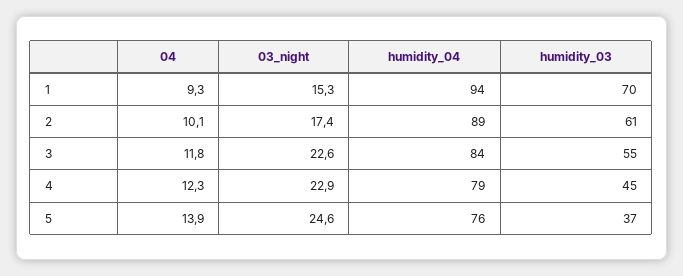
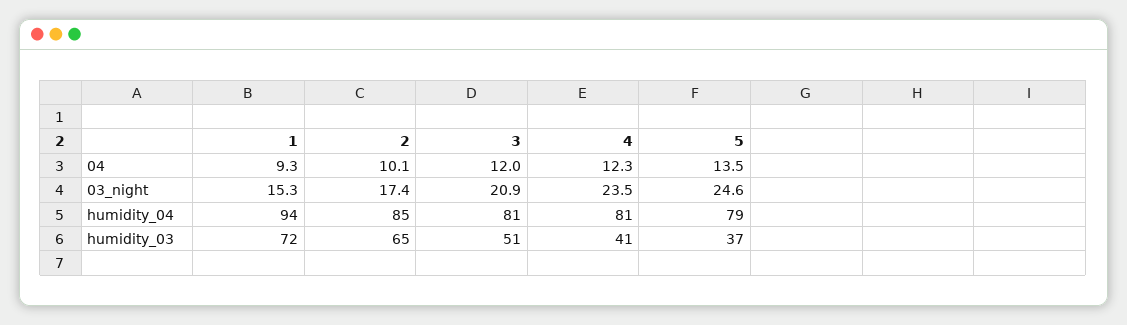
humidity_03, 1: 70 -> 72
humidity_04, 2: 89 -> 85
humidity_03, 2: 61 -> 65
04, 3: 11.8 -> 12
03_night, 3: 22.6 -> 20.9
humidity_04, 3: 84 -> 81
humidity_03, 3: 55 -> 51
03_night, 4: 22.9 -> 23.5
humidity_04, 4: 79 -> 81
humidity_03, 4: 45 -> 41
04, 5: 13.9 -> 13.5
humidity_04, 5: 76 -> 79

